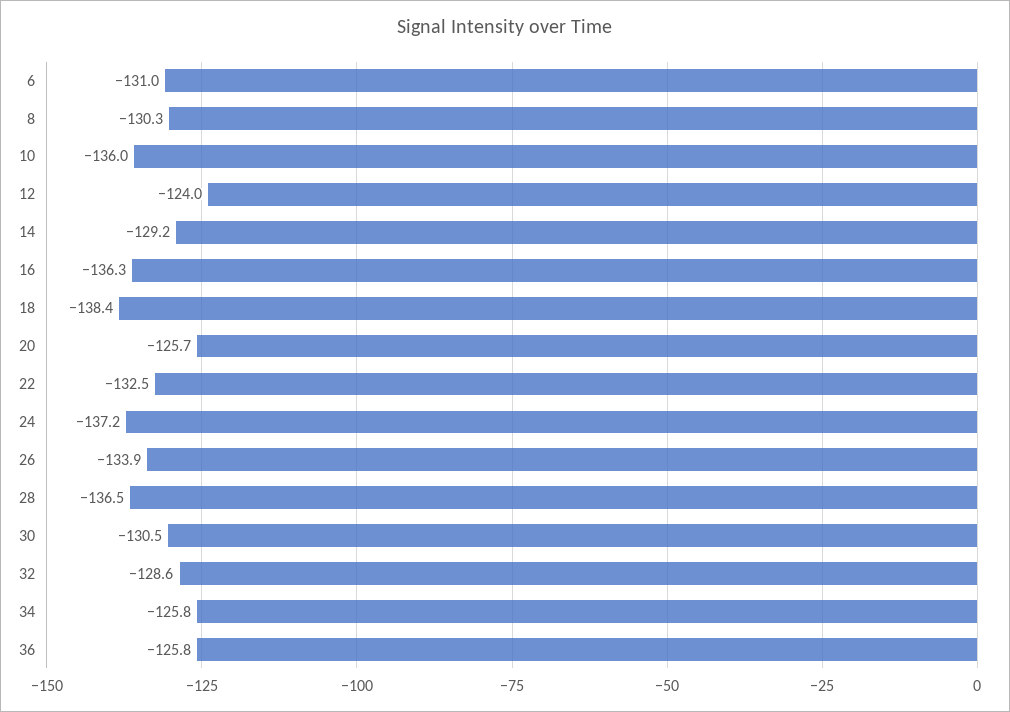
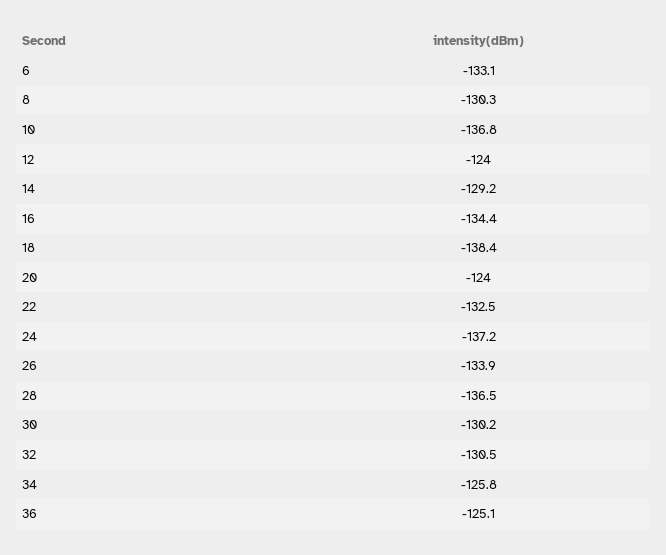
6: -131 -> -133.1
10: -136 -> -136.8
16: -136.3 -> -134.4
20: -125.7 -> -124
30: -130.5 -> -130.2
32: -128.6 -> -130.5
36: -125.8 -> -125.1

